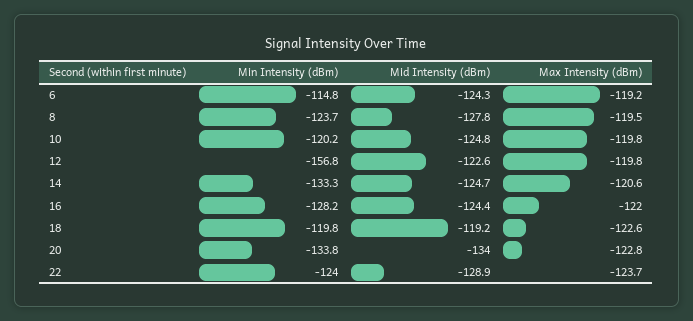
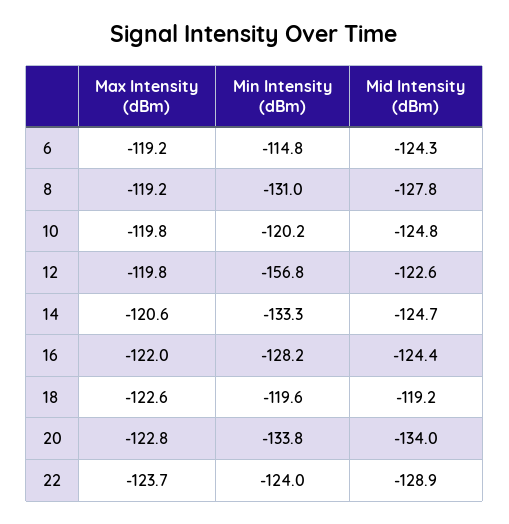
Min Intensity (dBm), 8: -123.7 -> -131
Max Intensity (dBm), 8: -119.5 -> -119.2
Min Intensity (dBm), 18: -119.8 -> -119.6

